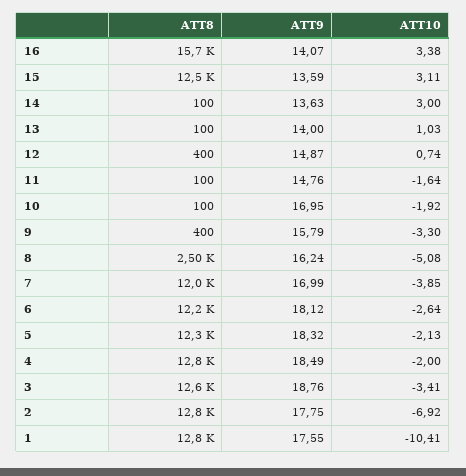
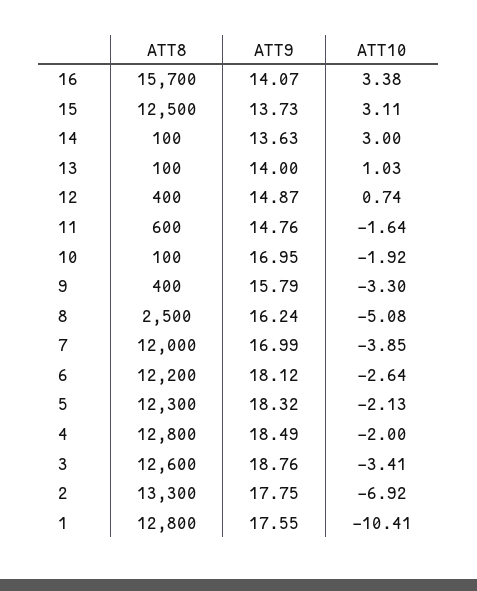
ATT9, 15: 13.59 -> 13.73
ATT8, 11: 100 -> 600
ATT8, 2: 12800 -> 13300

